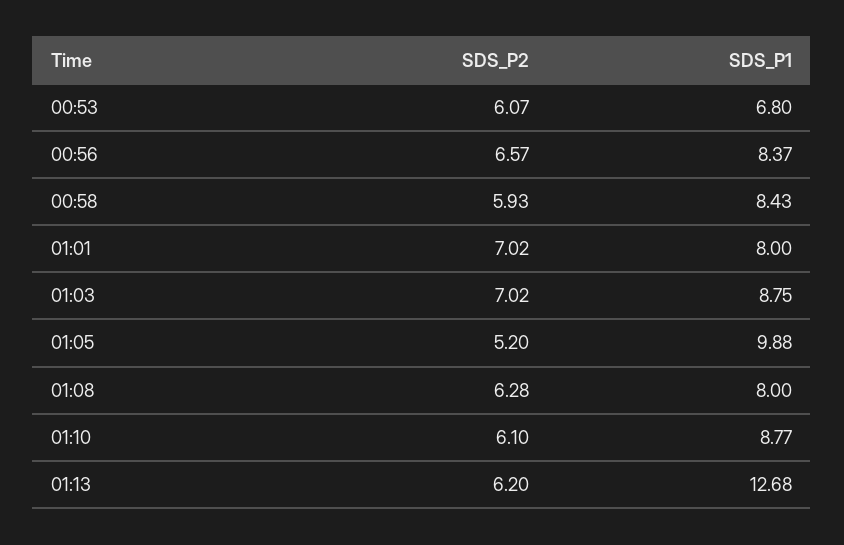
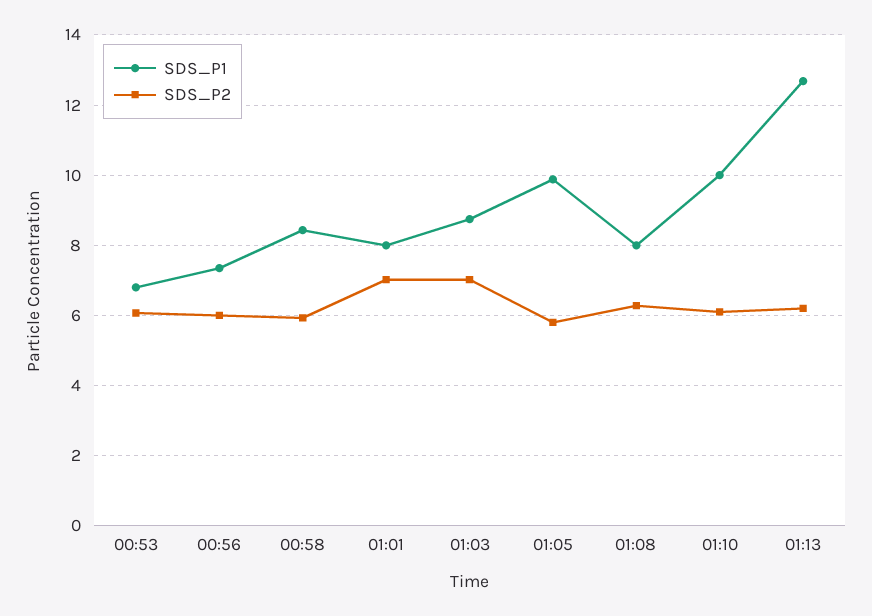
SDS_P2, 00:56: 6.57 -> 6
SDS_P1, 00:56: 8.37 -> 7.4
SDS_P2, 01:05: 5.2 -> 5.8
SDS_P1, 01:10: 8.77 -> 10

